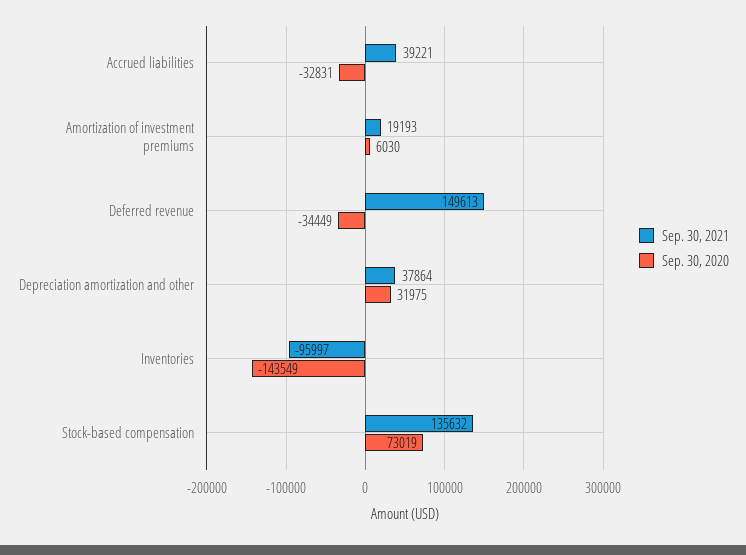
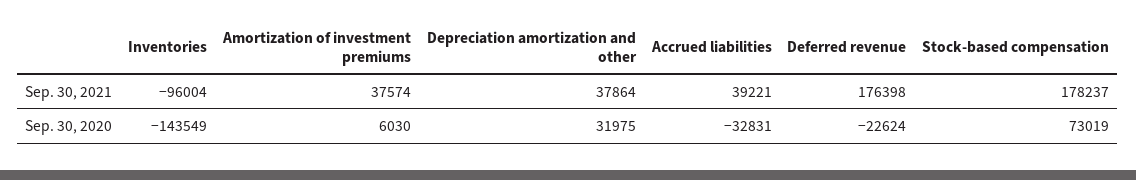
Sep. 30, 2021, Amortization of investment premiums: 19193 -> 37574
Sep. 30, 2021, Deferred revenue: 149613 -> 176398
Sep. 30, 2020, Deferred revenue: -34449 -> -22624
Sep. 30, 2021, Inventories: -95997 -> -96004
Sep. 30, 2021, Stock-based compensation: 135632 -> 178237

